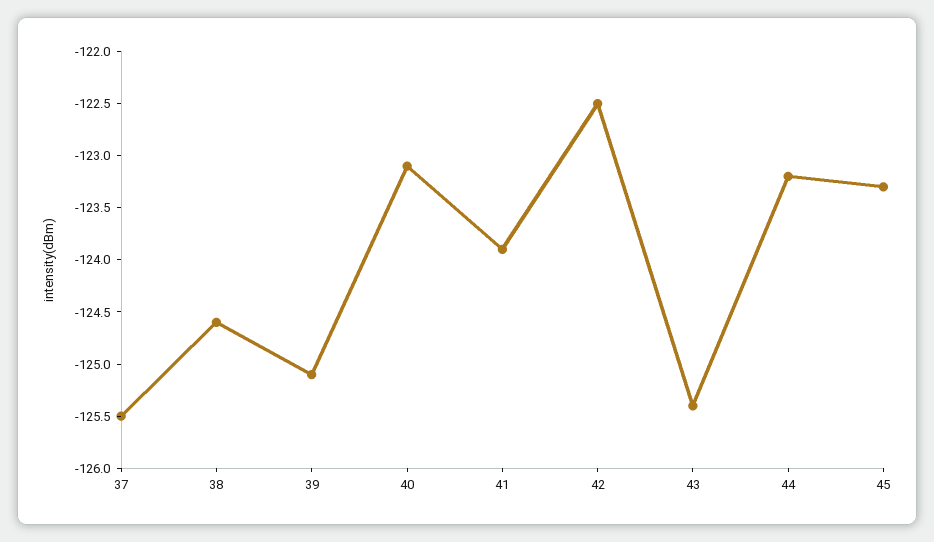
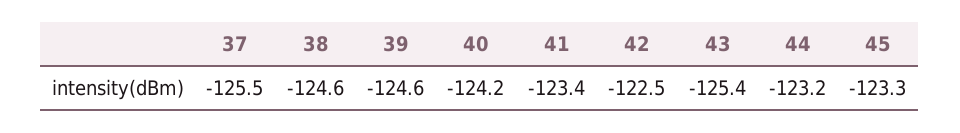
39: -125.1 -> -124.6
40: -123.1 -> -124.2
41: -123.9 -> -123.4

